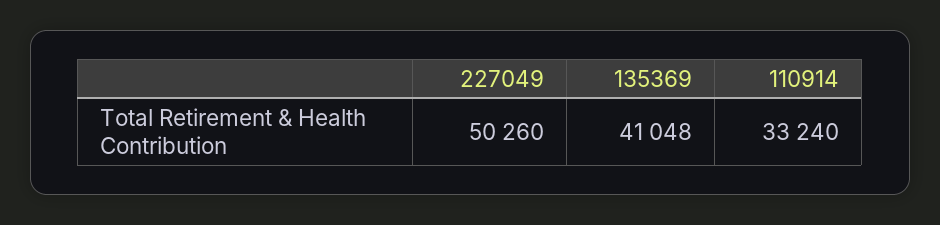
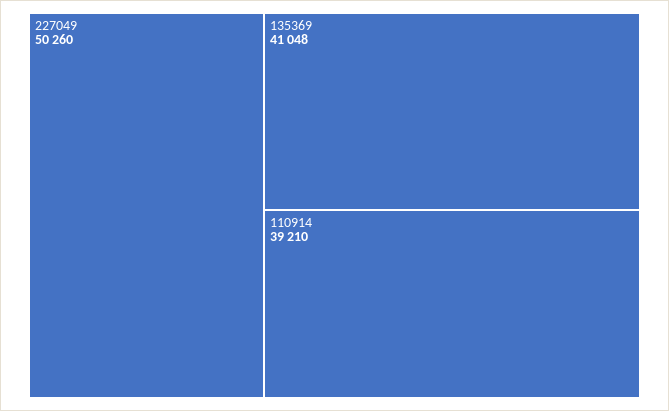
110914: 33240 -> 39210

